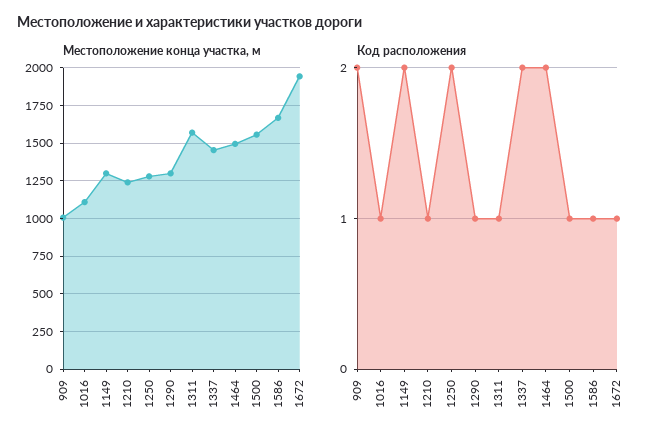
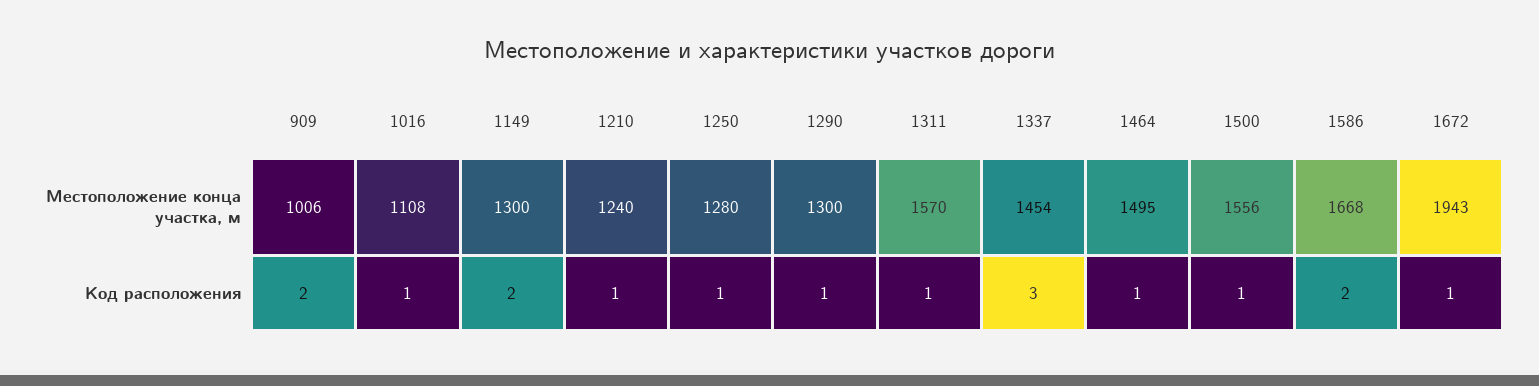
Код расположения, 1250: 2 -> 1
Код расположения, 1337: 2 -> 3
Код расположения, 1464: 2 -> 1
Код расположения, 1586: 1 -> 2

